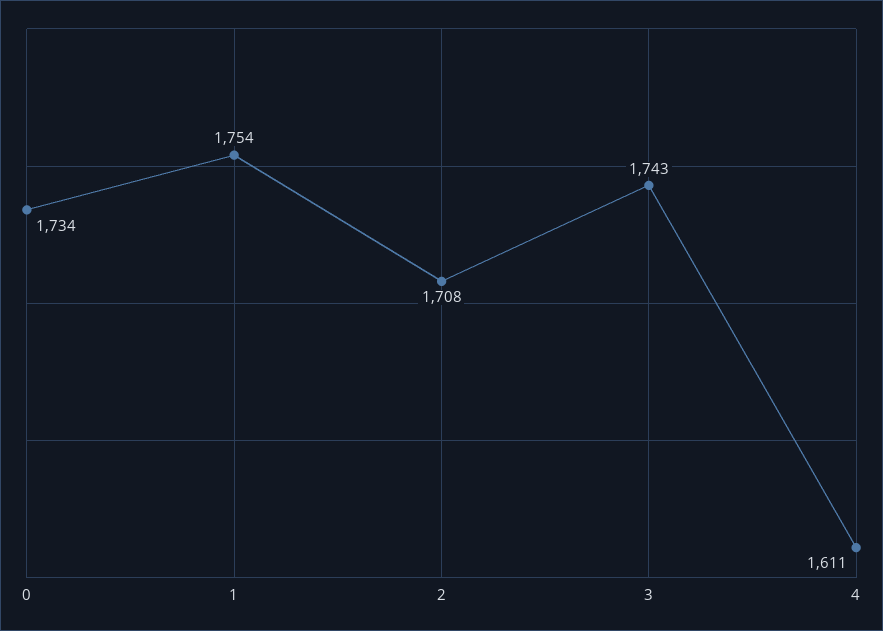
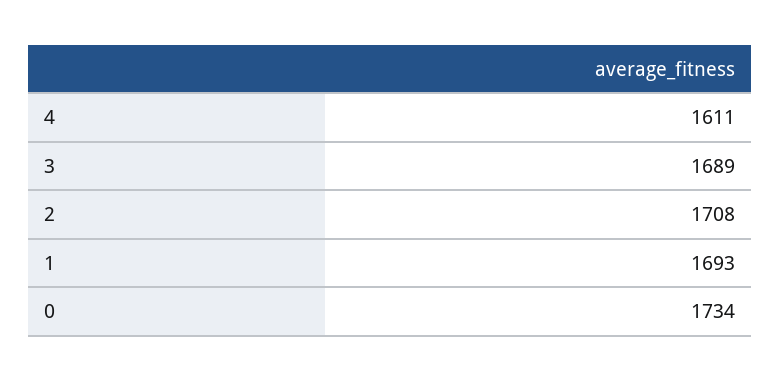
1: 1754 -> 1693
3: 1743 -> 1689

